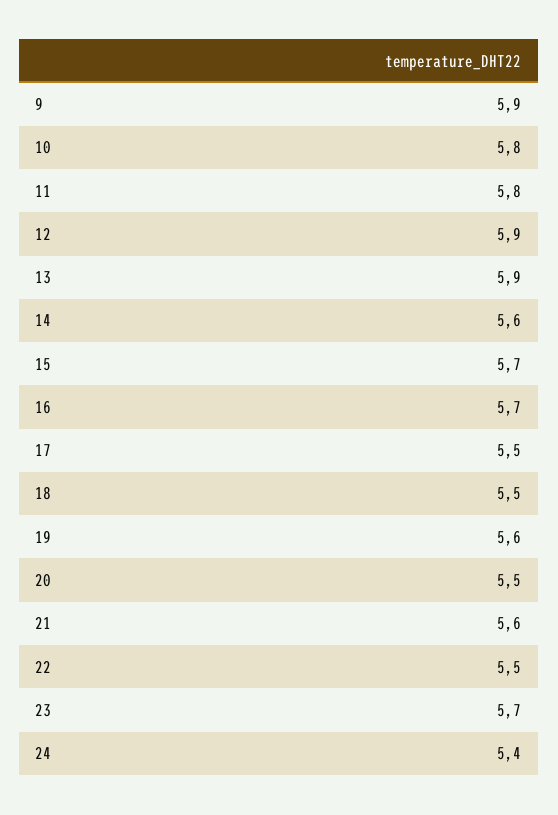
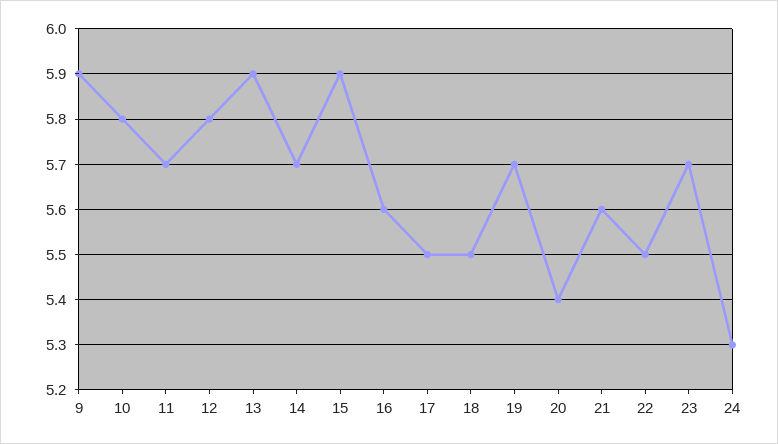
11: 5.8 -> 5.7
12: 5.9 -> 5.8
14: 5.6 -> 5.7
15: 5.7 -> 5.9
16: 5.7 -> 5.6
19: 5.6 -> 5.7
20: 5.5 -> 5.4
24: 5.4 -> 5.3

